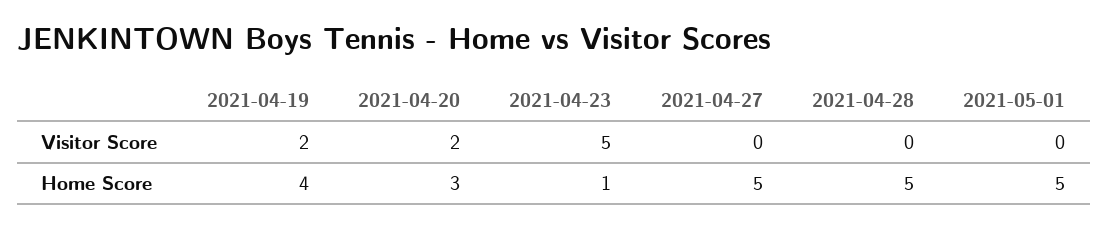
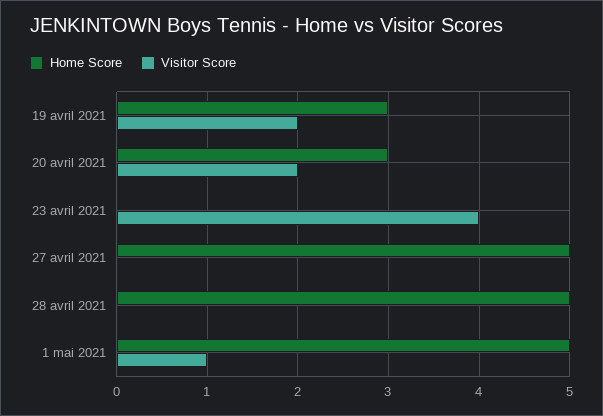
Visitor Score, 2021-04-23: 5 -> 4
Visitor Score, 2021-05-01: 0 -> 1
Home Score, 2021-04-19: 4 -> 3
Home Score, 2021-04-23: 1 -> 0

